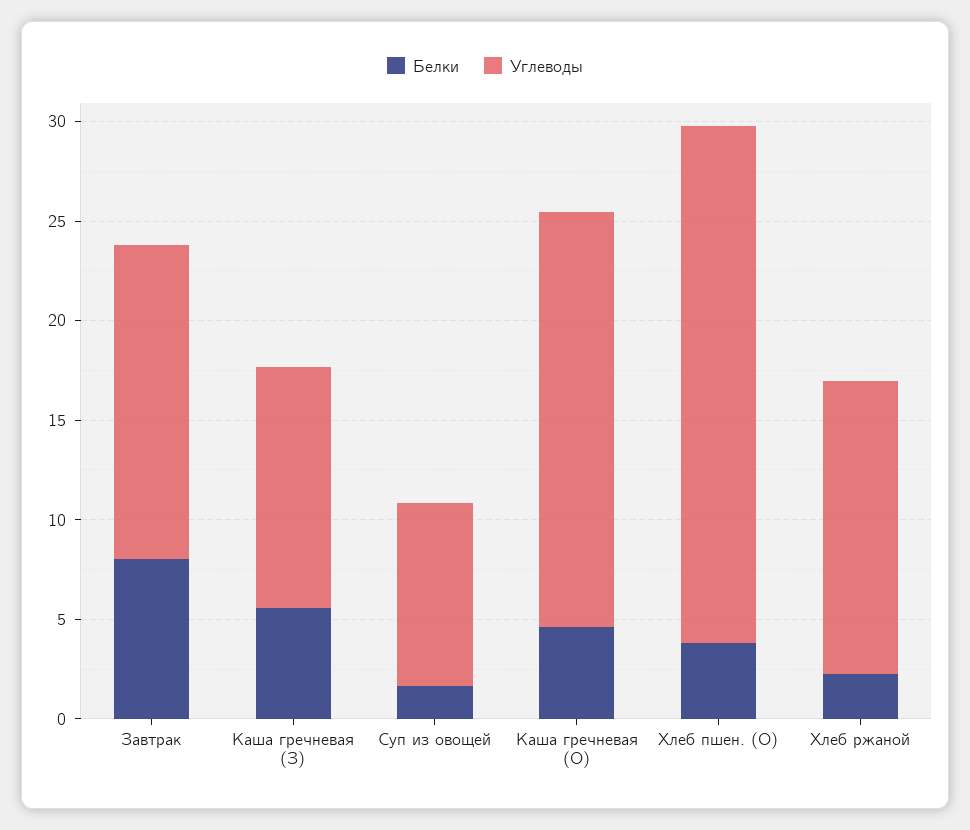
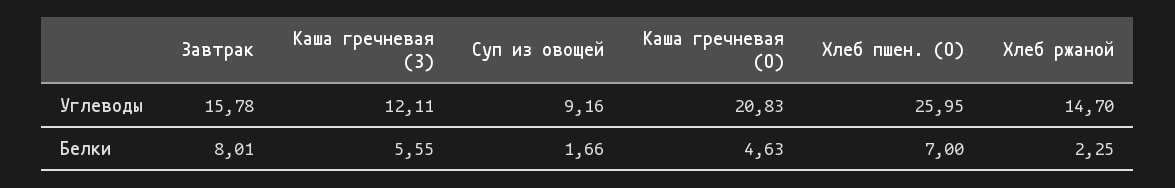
Белки, Хлеб пшен. (О): 4 -> 7

